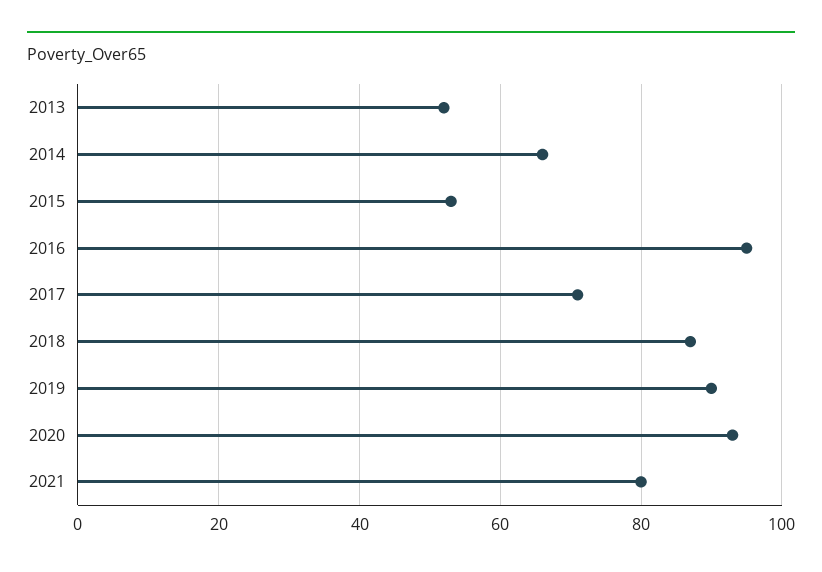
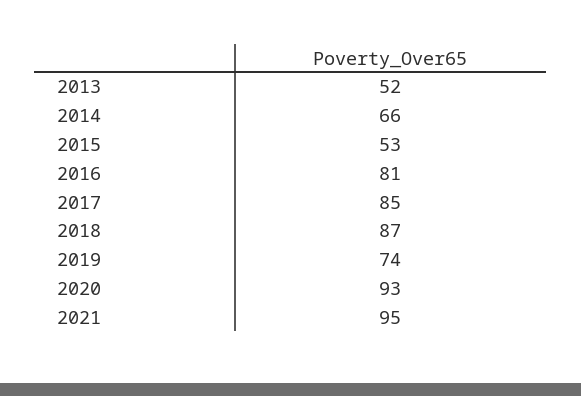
2016: 95 -> 81
2017: 70 -> 85
2019: 90 -> 74
2021: 80 -> 95

